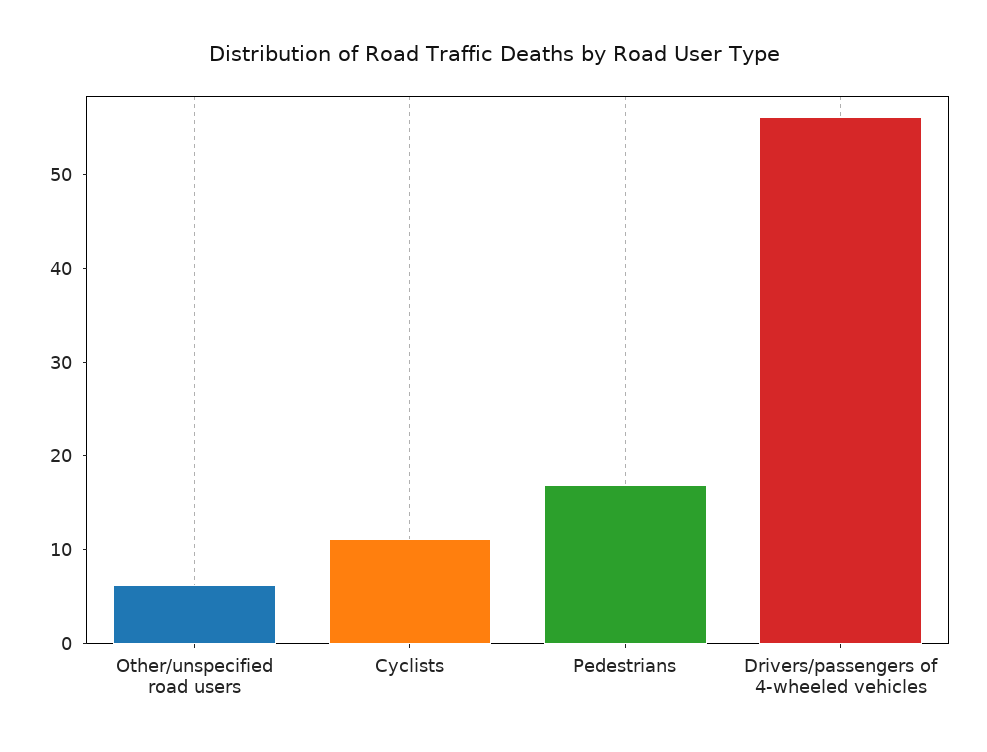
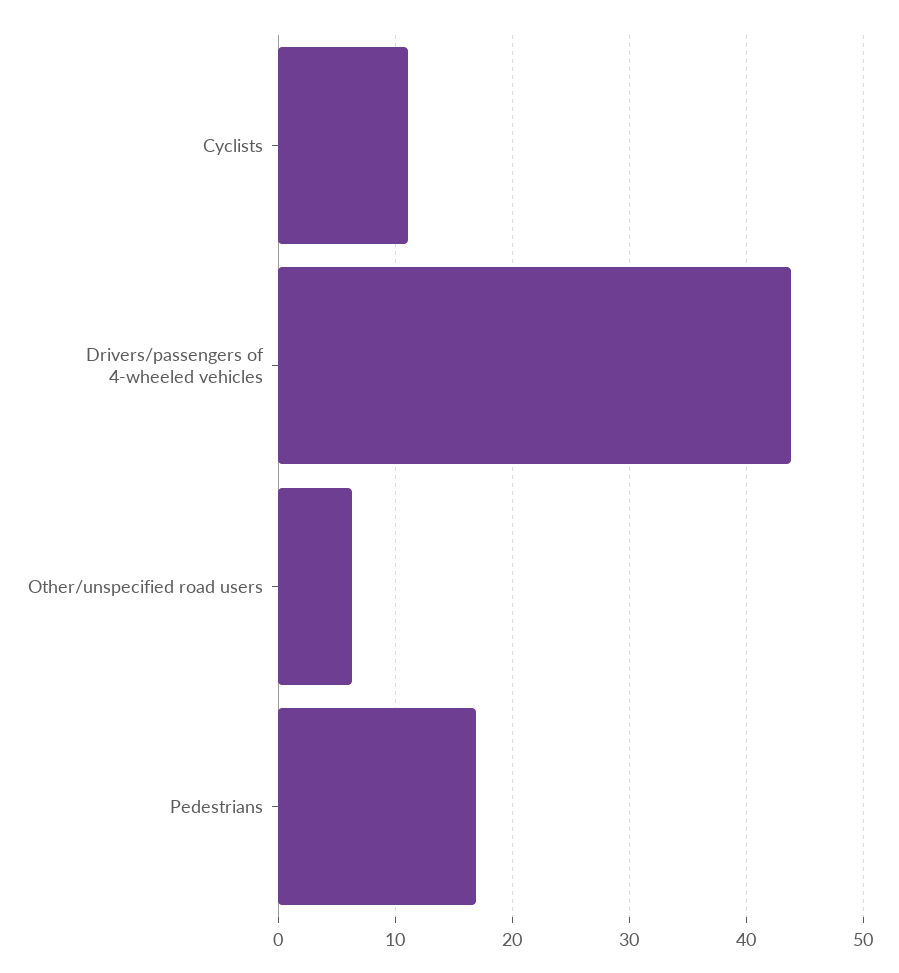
Drivers/passengers of 4-wheeled vehicles: 56 -> 44

